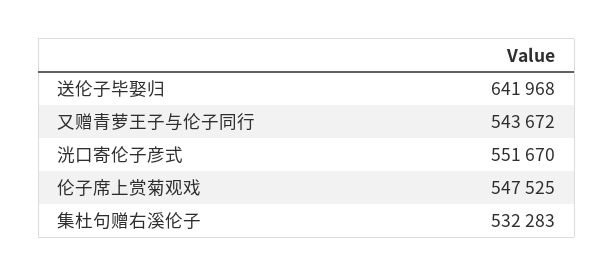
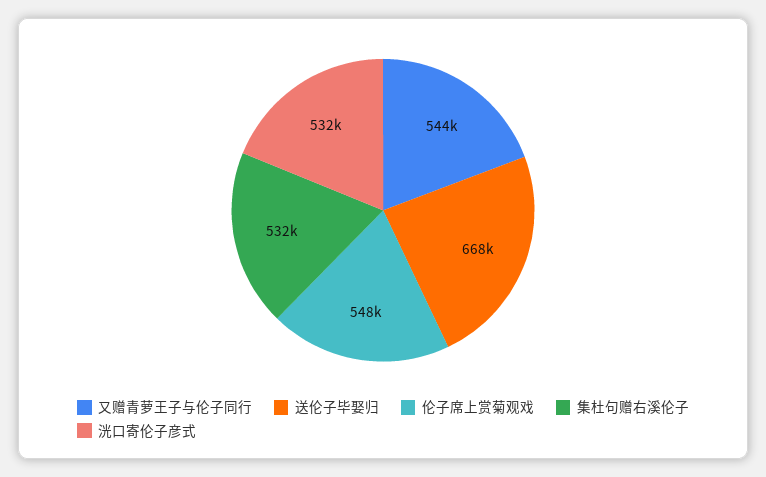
送伦子毕娶归: 641968 -> 668000
洸口寄伦子彦式: 551670 -> 532000

